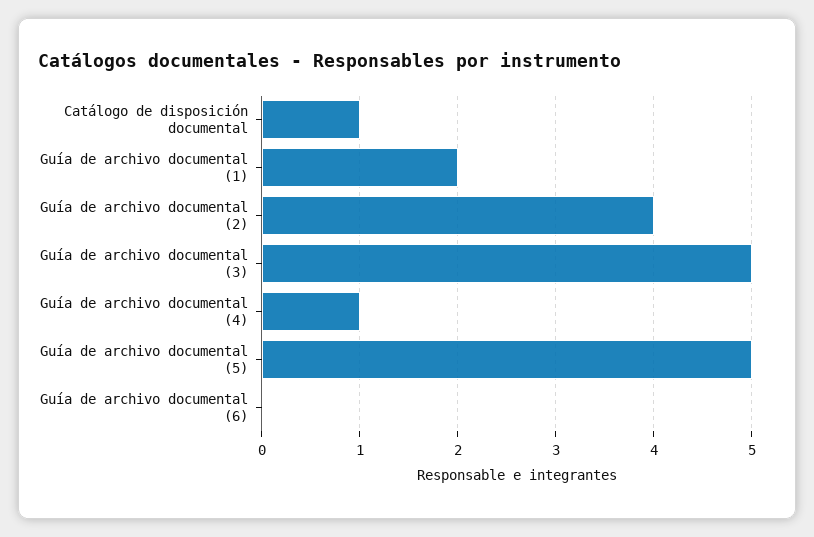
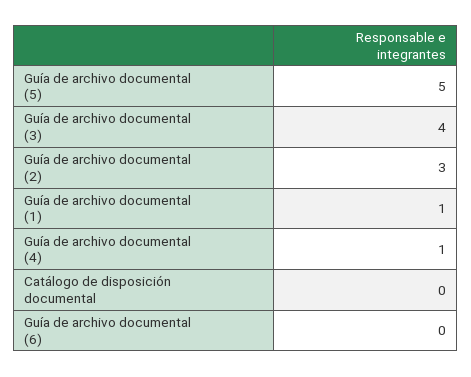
Catálogo de disposición documental: 1 -> 0
Guía de archivo documental (1): 2 -> 1
Guía de archivo documental (2): 4 -> 3
Guía de archivo documental (3): 5 -> 4

